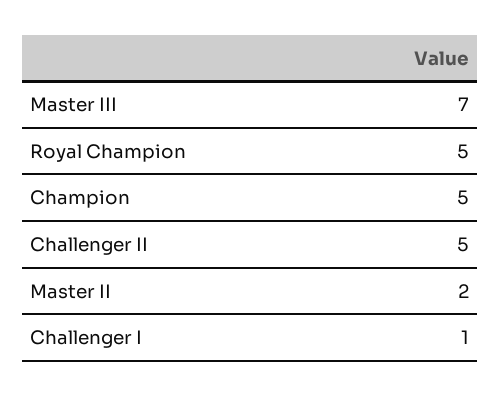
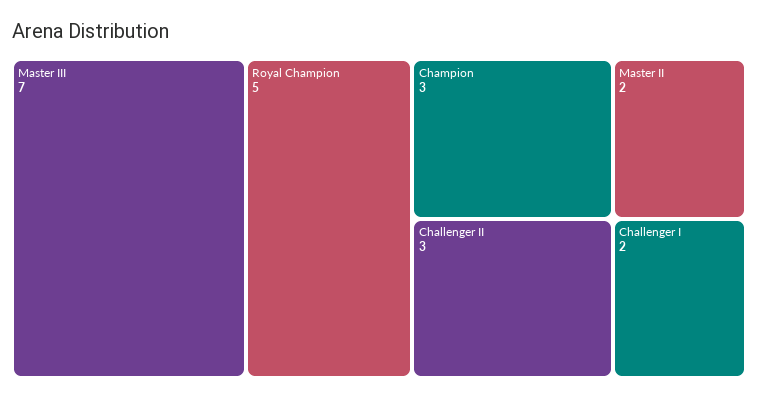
Champion: 5 -> 3
Challenger II: 5 -> 3
Challenger I: 1 -> 2

